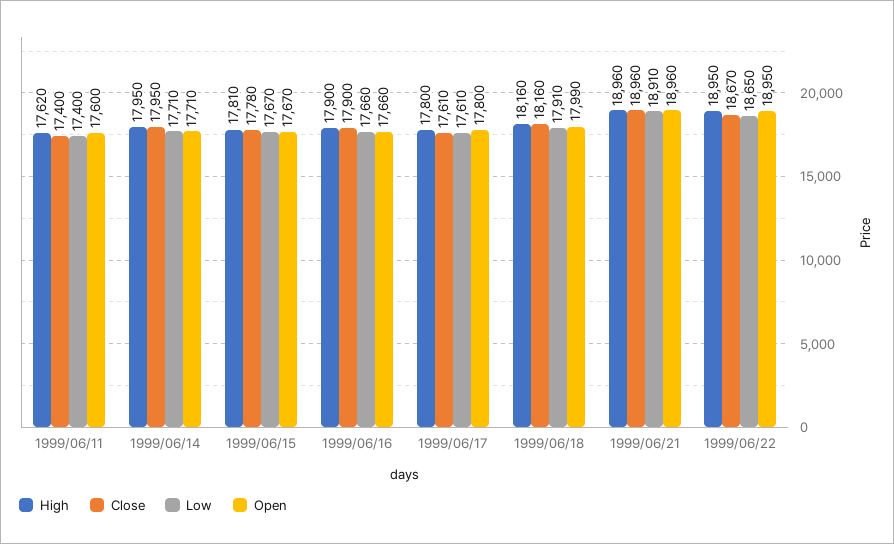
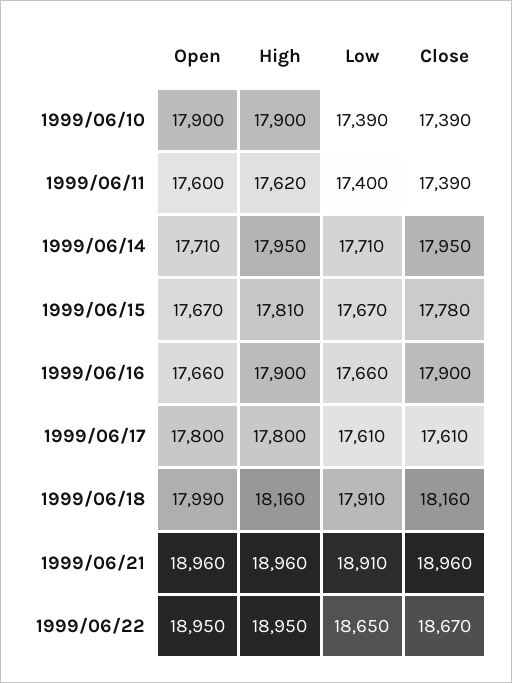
Close, 1999/06/11: 17400 -> 17390
Open, 1999/06/10: none -> 17900
High, 1999/06/10: none -> 17900
Low, 1999/06/10: none -> 17390
Close, 1999/06/10: none -> 17390

